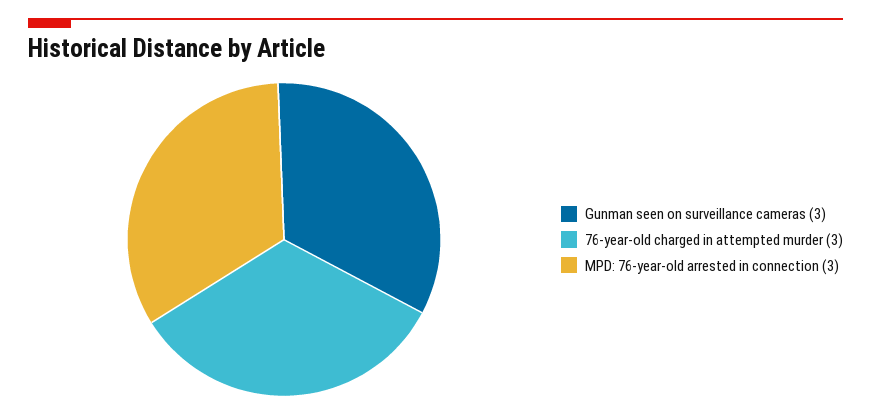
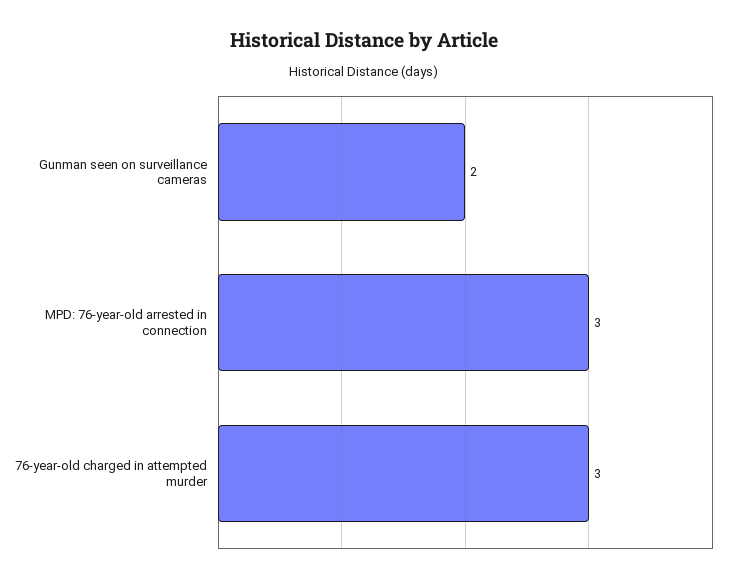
Gunman seen on surveillance cameras: 3 -> 2

